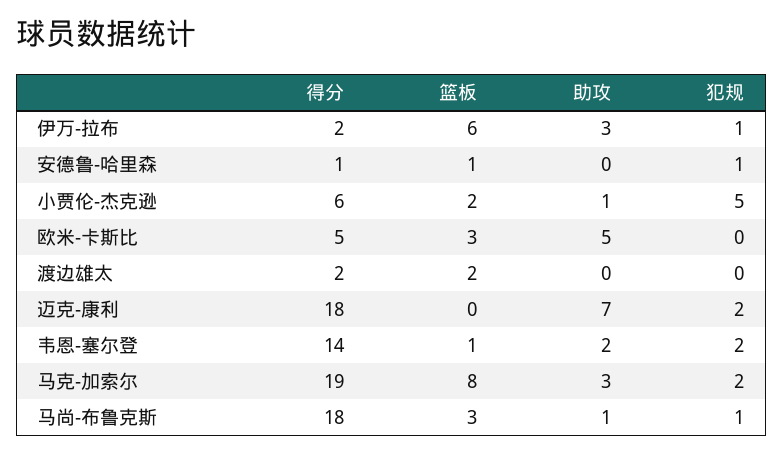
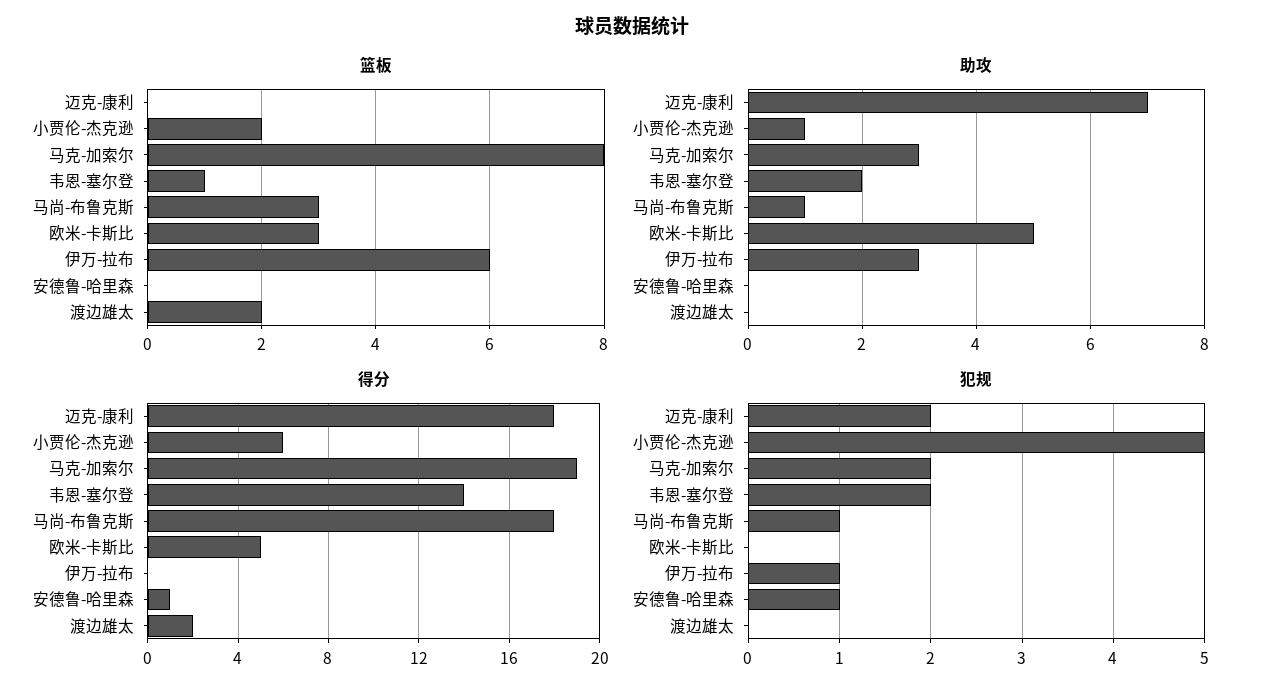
得分, 伊万-拉布: 2 -> 0
篮板, 安德鲁-哈里森: 1 -> 0

